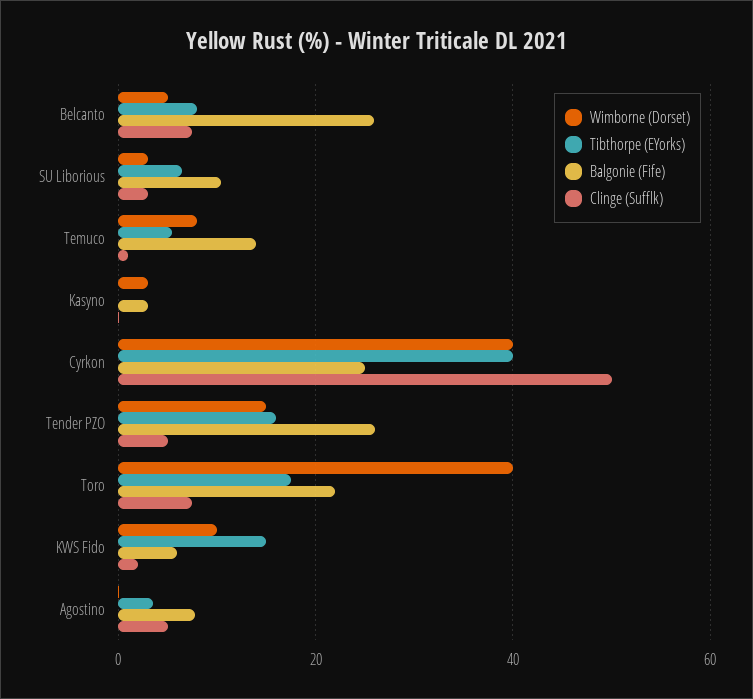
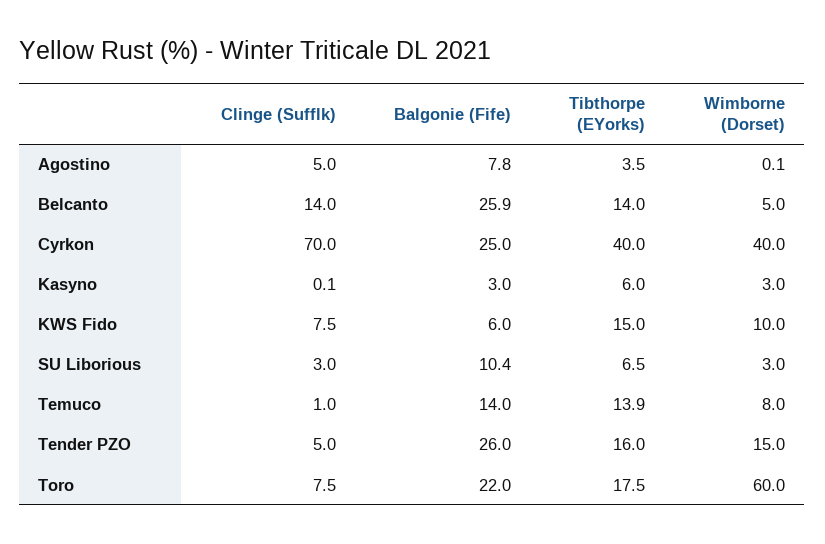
Tibthorpe (EYorks), Belcanto: 8 -> 14
Clinge (Sufflk), Belcanto: 8 -> 14
Tibthorpe (EYorks), Temuco: 6 -> 13.9
Tibthorpe (EYorks), Kasyno: 0 -> 6
Clinge (Sufflk), Cyrkon: 50 -> 70
Wimborne (Dorset), Toro: 40 -> 60
Clinge (Sufflk), KWS Fido: 2 -> 7.5

